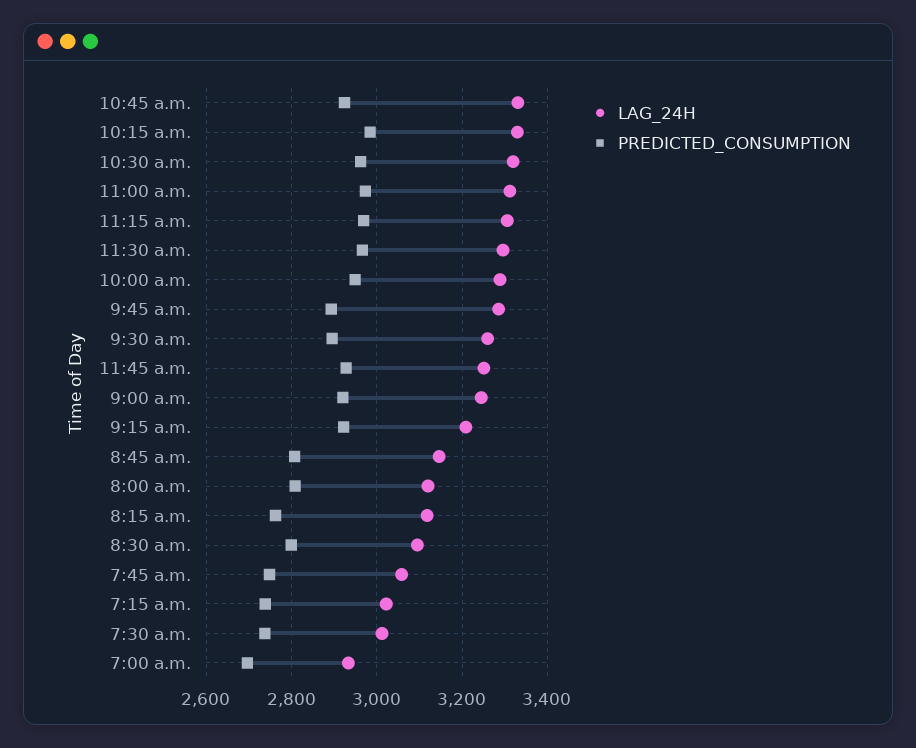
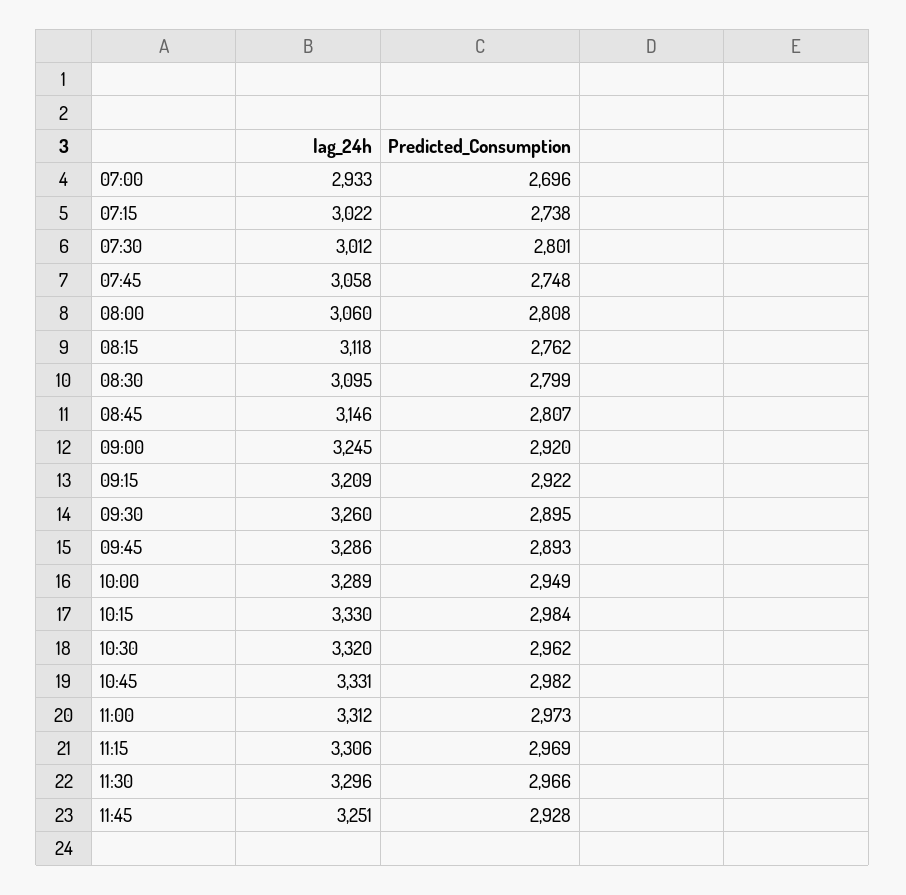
PREDICTED_CONSUMPTION, 10:45 a.m.: 2920 -> 2982
LAG_24H, 8:00 a.m.: 3120 -> 3060
PREDICTED_CONSUMPTION, 7:30 a.m.: 2740 -> 2801

